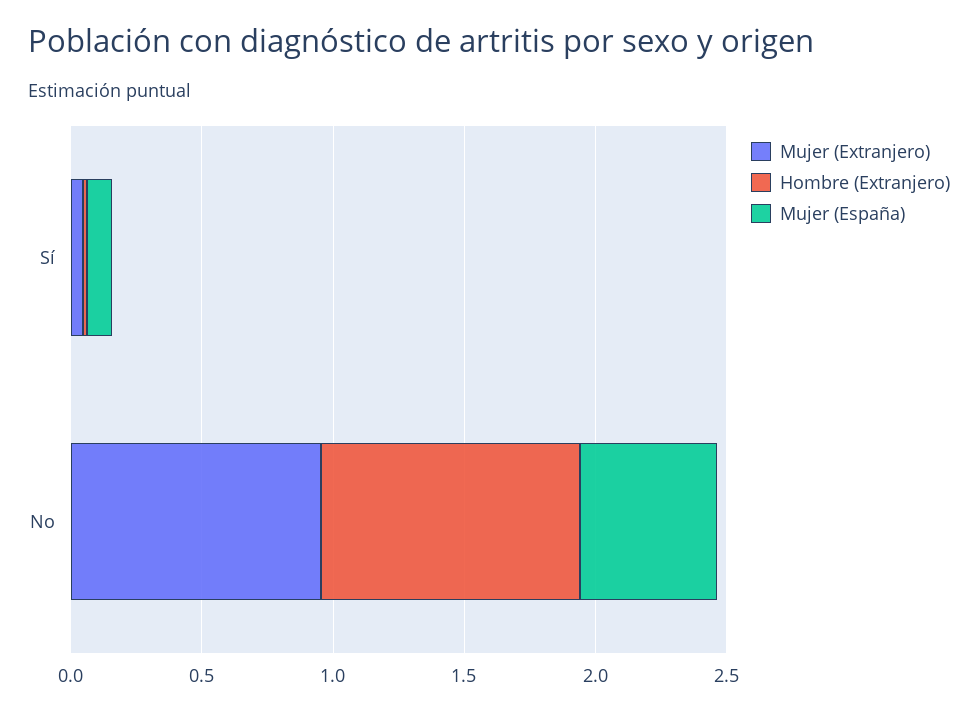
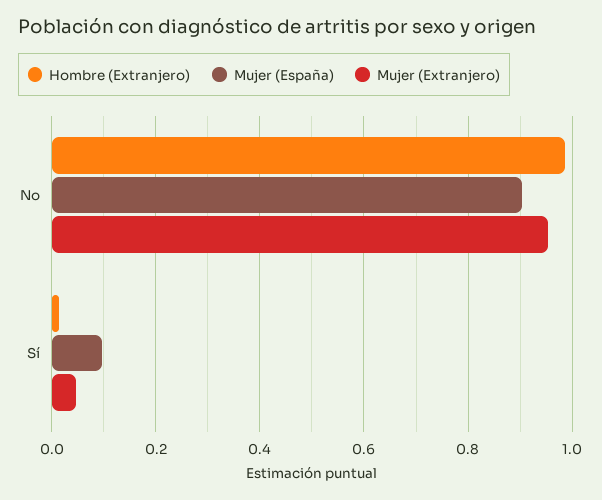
Mujer (España), No: 0.5 -> 0.9

